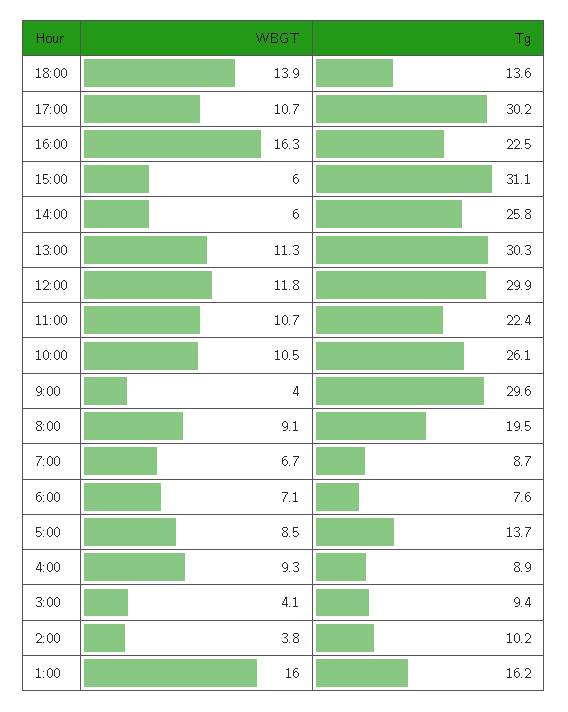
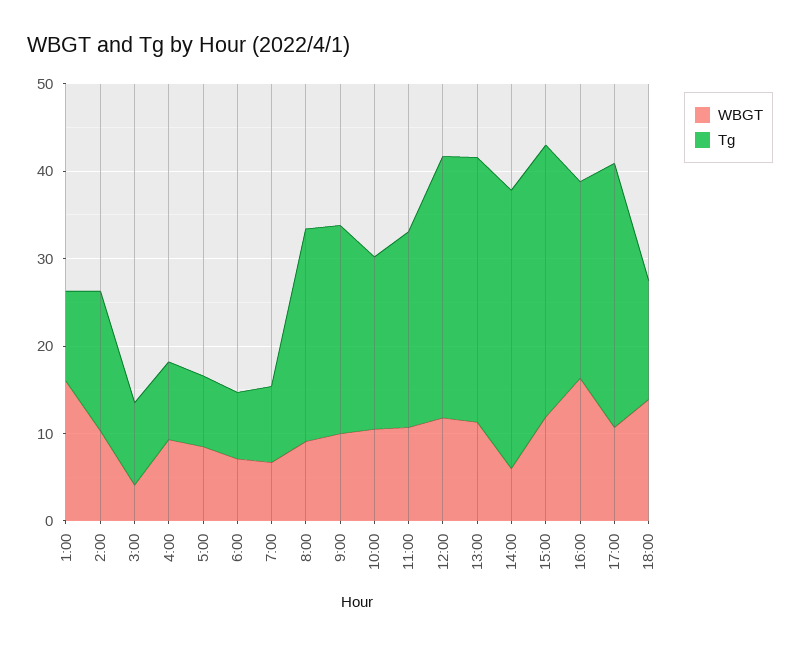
WBGT, 15:00: 6 -> 12
Tg, 14:00: 25.8 -> 32
Tg, 10:00: 26.1 -> 20
WBGT, 9:00: 4 -> 10
Tg, 9:00: 29.6 -> 24
Tg, 8:00: 19.5 -> 24
Tg, 5:00: 13.7 -> 8
WBGT, 2:00: 3.8 -> 10
Tg, 2:00: 10.2 -> 16
Tg, 1:00: 16.2 -> 10

